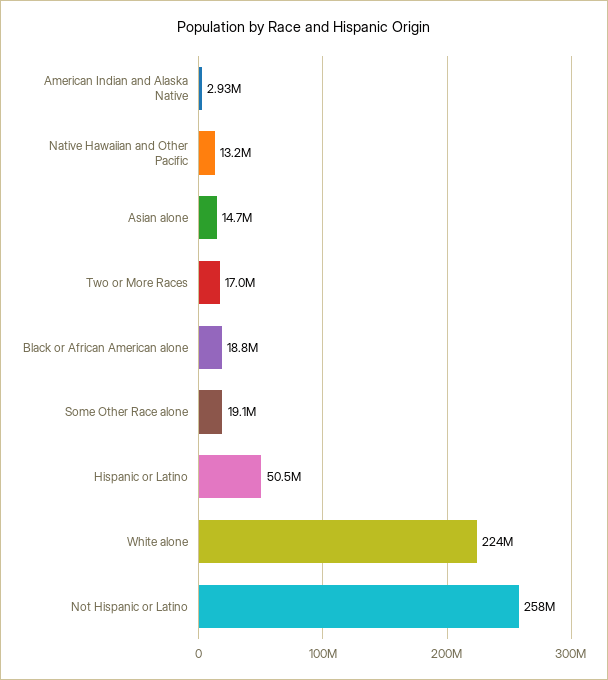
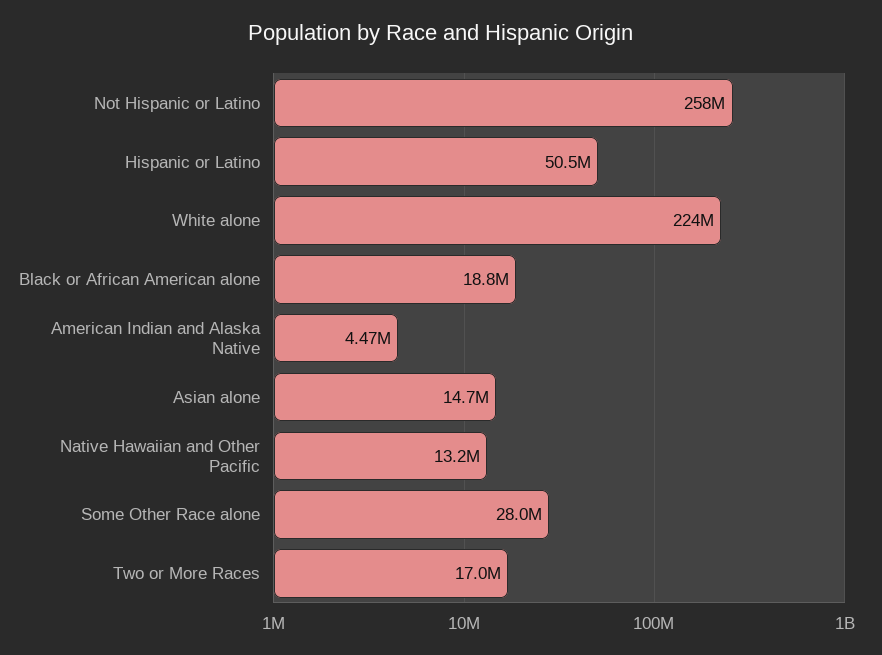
American Indian and Alaska Native: 2930000 -> 4470000
Some Other Race alone: 19100000 -> 28000000

